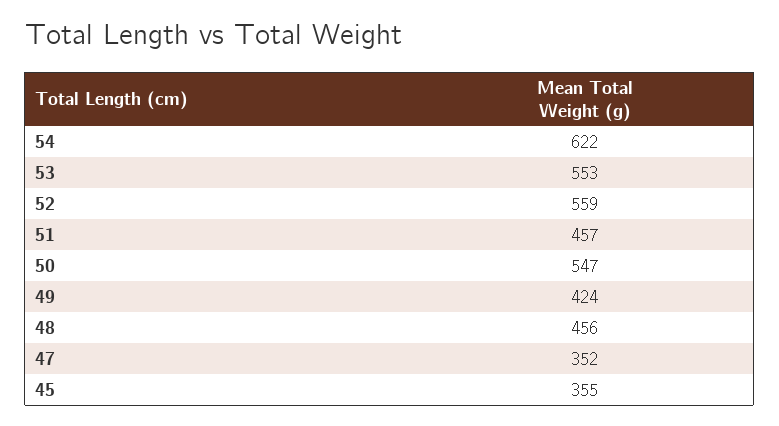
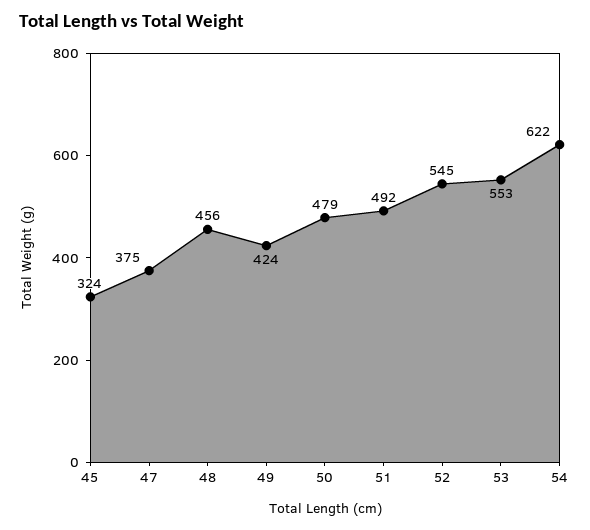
52: 559 -> 545
51: 457 -> 492
50: 547 -> 479
47: 352 -> 375
45: 355 -> 324

